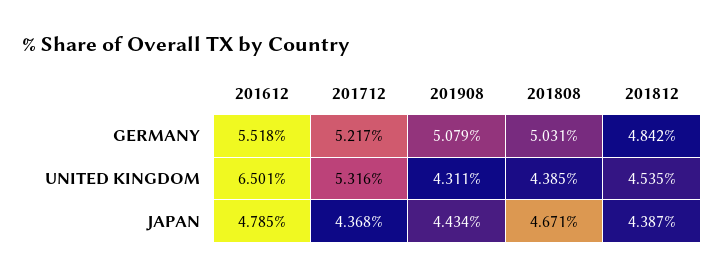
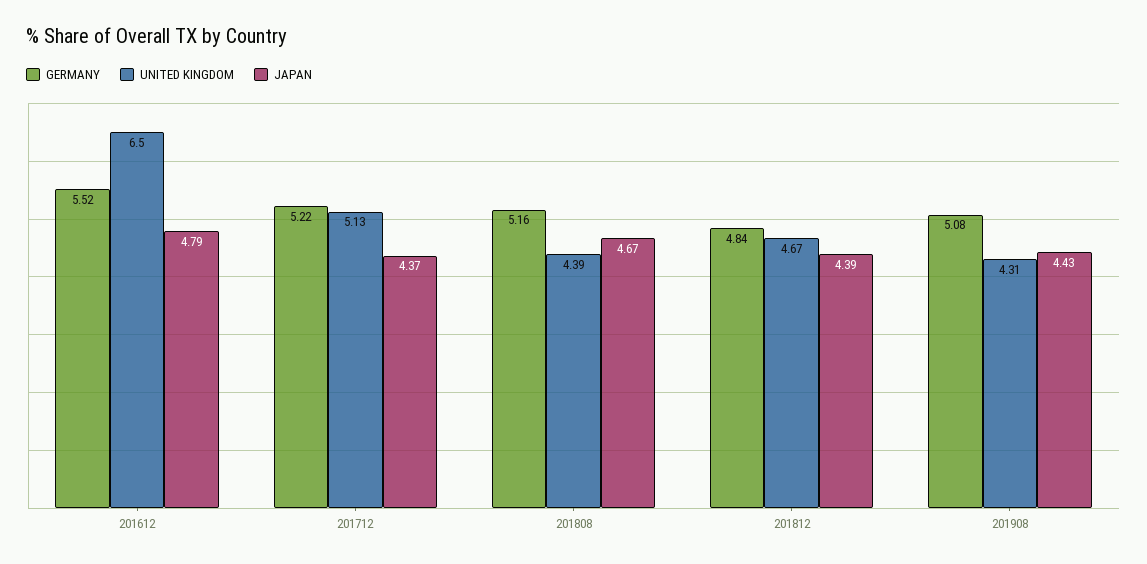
GERMANY, 201808: 5.031 -> 5.16
UNITED KINGDOM, 201712: 5.316 -> 5.13
UNITED KINGDOM, 201812: 4.535 -> 4.67

